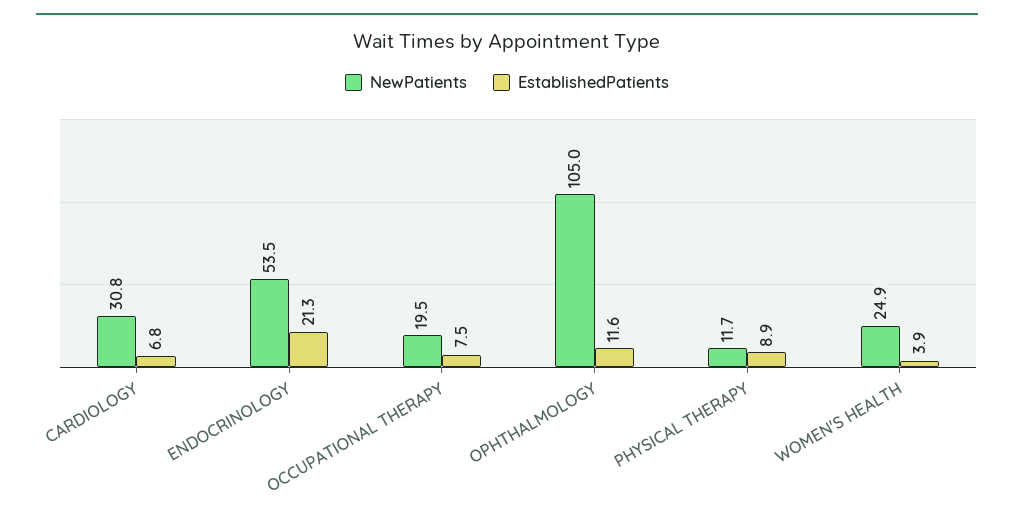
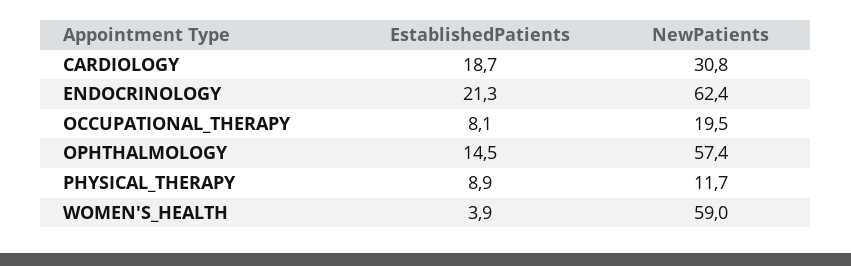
EstablishedPatients, CARDIOLOGY: 6.8 -> 18.7
NewPatients, ENDOCRINOLOGY: 53.5 -> 62.4
EstablishedPatients, OCCUPATIONAL THERAPY: 7.5 -> 8.1
NewPatients, OPHTHALMOLOGY: 105 -> 57.4
EstablishedPatients, OPHTHALMOLOGY: 11.6 -> 14.5
NewPatients, WOMEN'S HEALTH: 24.9 -> 59

